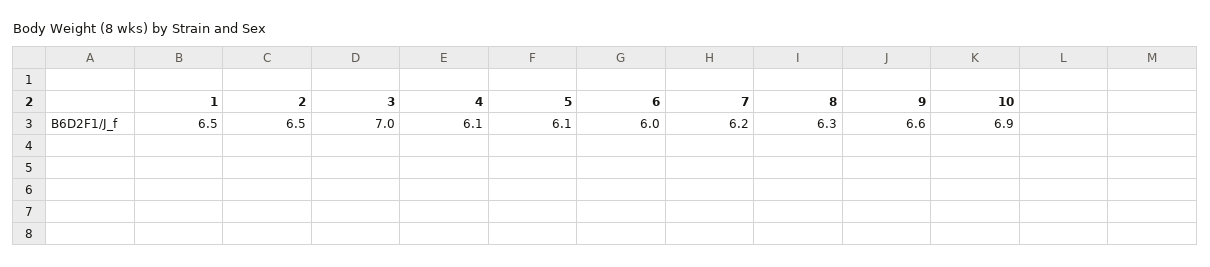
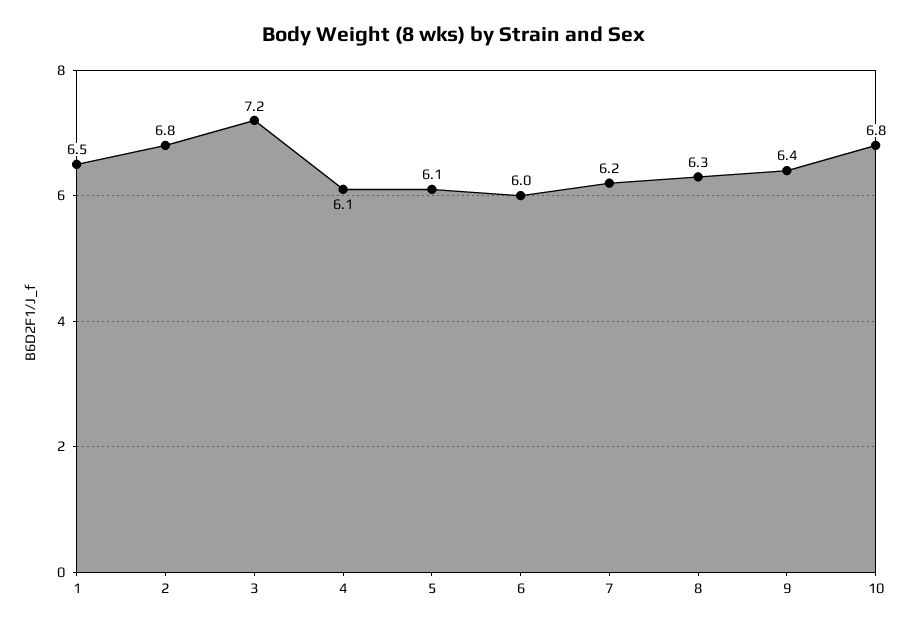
2: 6.5 -> 6.8
3: 7 -> 7.2
9: 6.6 -> 6.4
10: 6.9 -> 6.8

